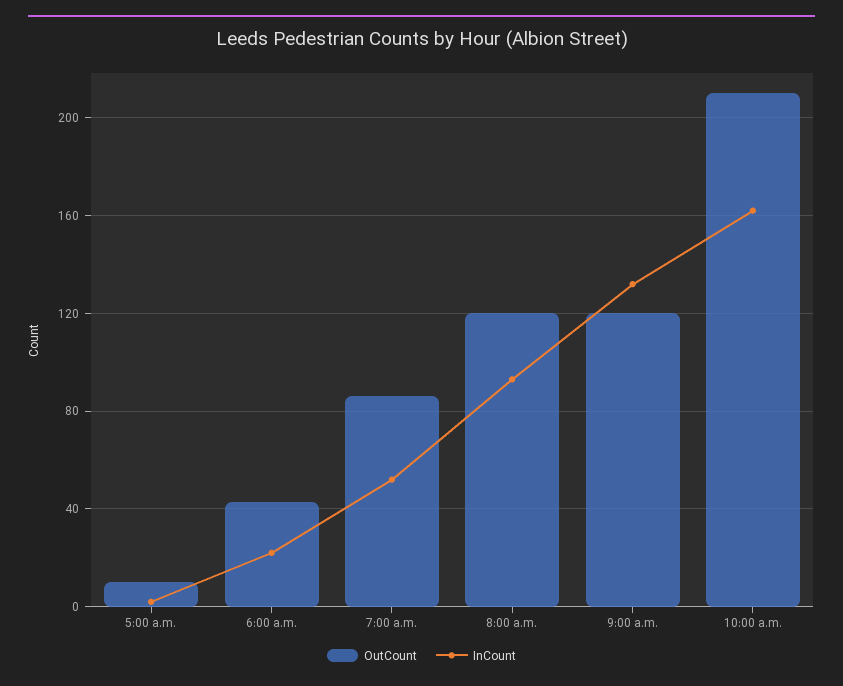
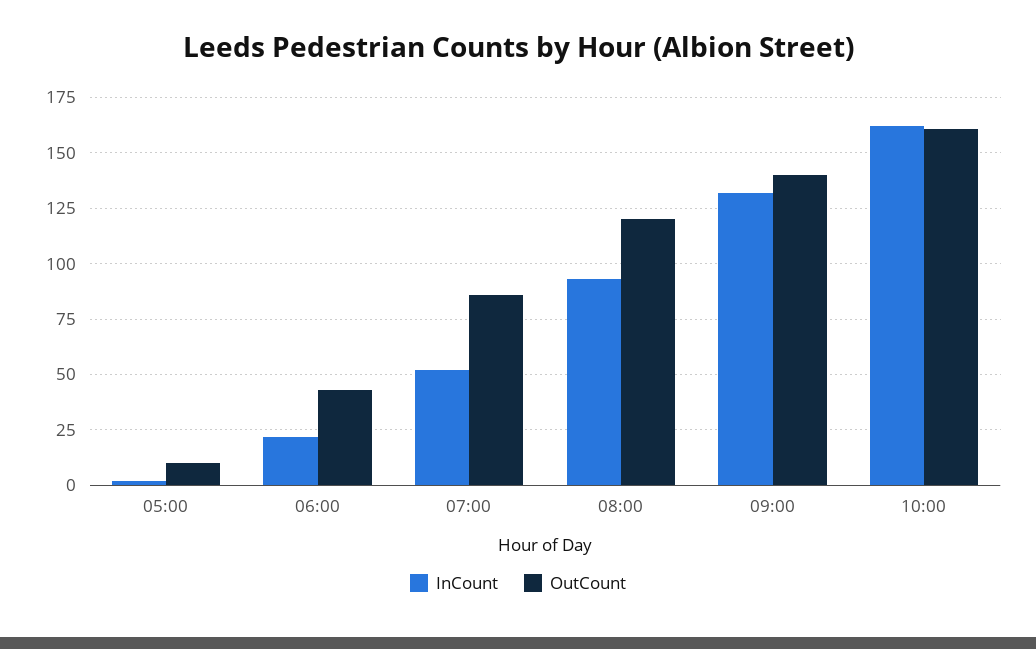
OutCount, 9:00 a.m.: 120 -> 140
OutCount, 10:00 a.m.: 210 -> 160

